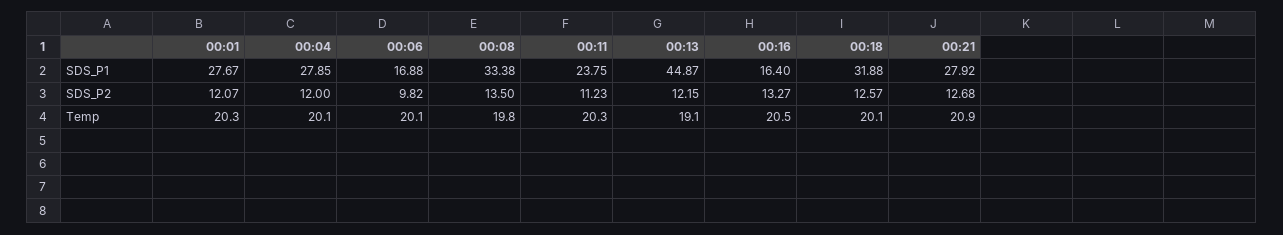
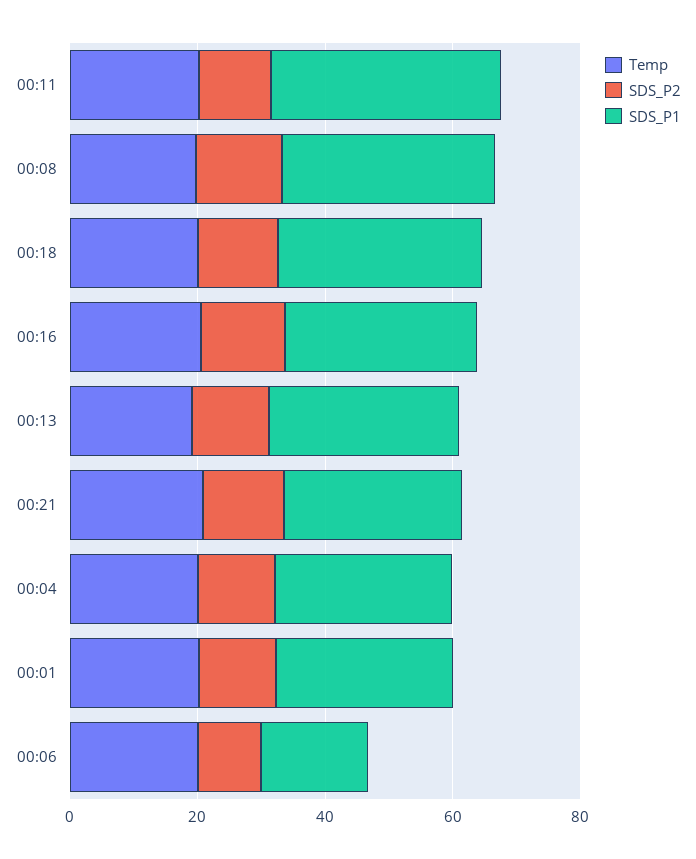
SDS_P1, 00:11: 23.75 -> 35
SDS_P1, 00:13: 44.87 -> 30
SDS_P1, 00:16: 16.4 -> 30

